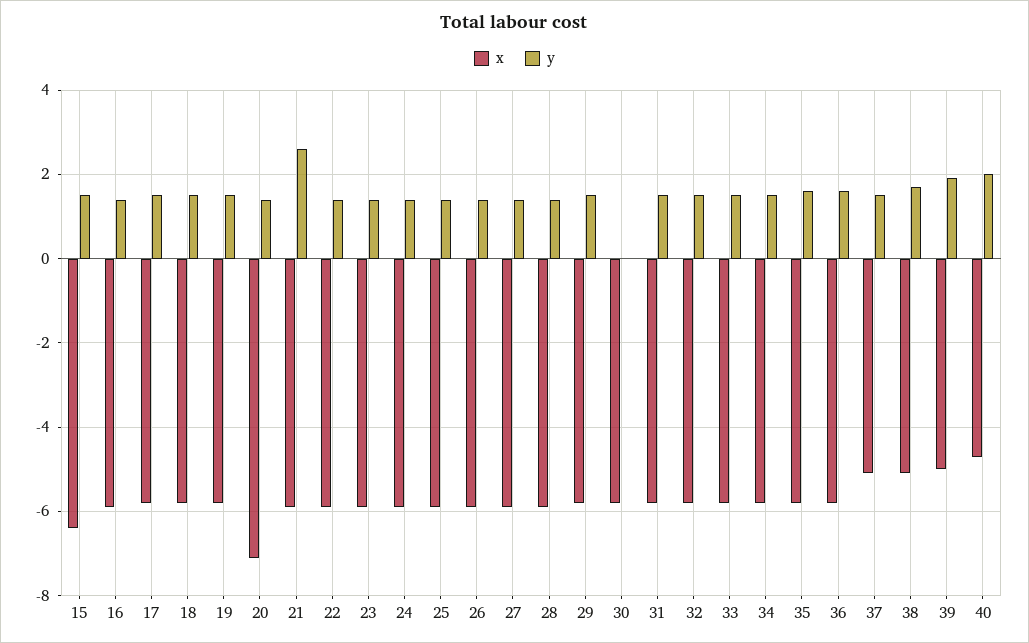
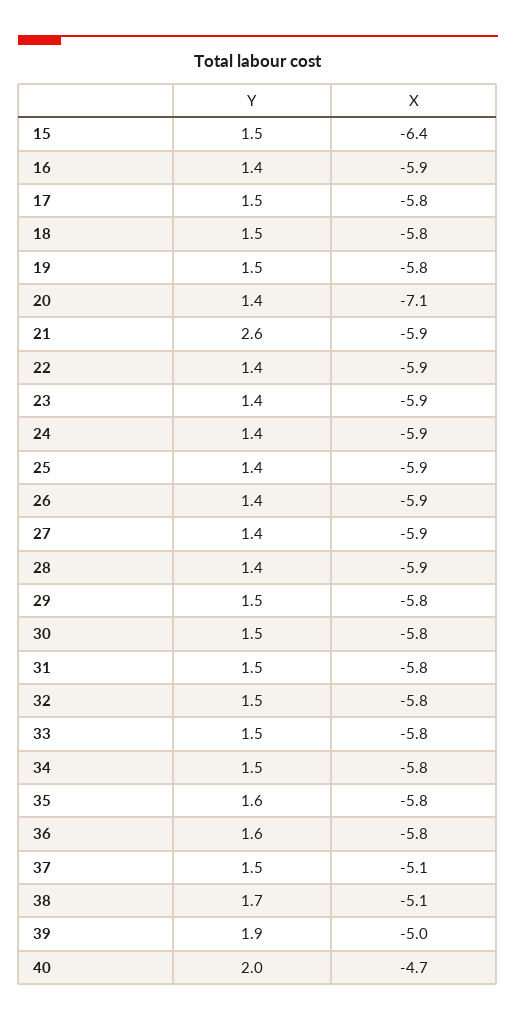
y, 30: 0 -> 1.5

